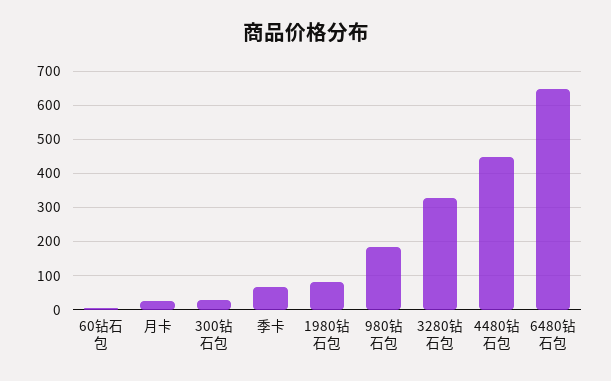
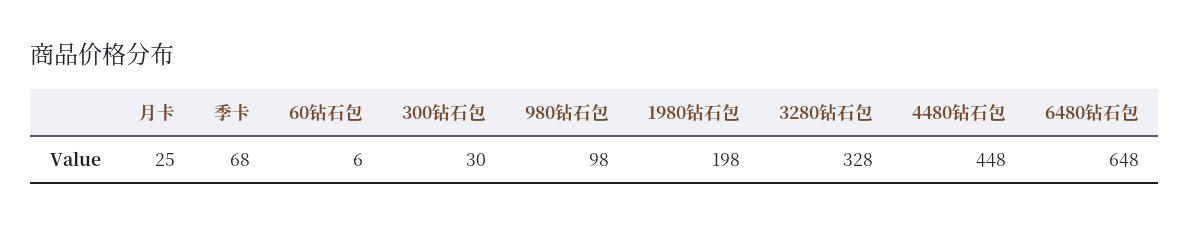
1980钻石包: 80 -> 198
980钻石包: 180 -> 98

